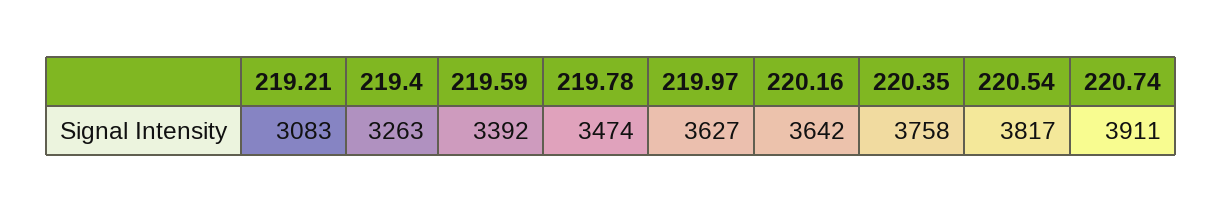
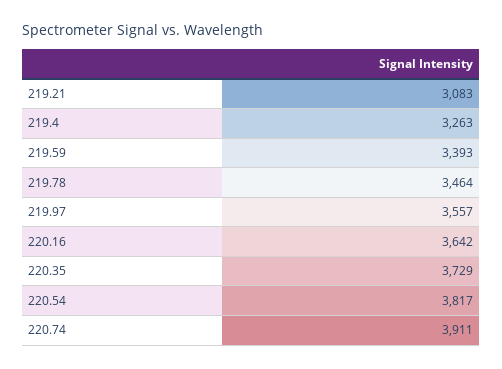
219.59: 3392 -> 3393
219.78: 3474 -> 3464
219.97: 3627 -> 3557
220.35: 3758 -> 3729

